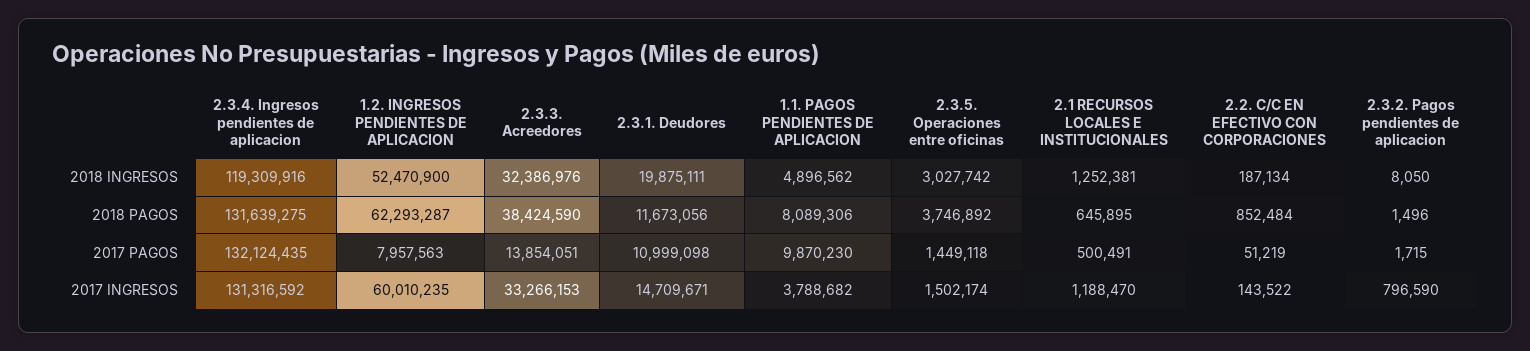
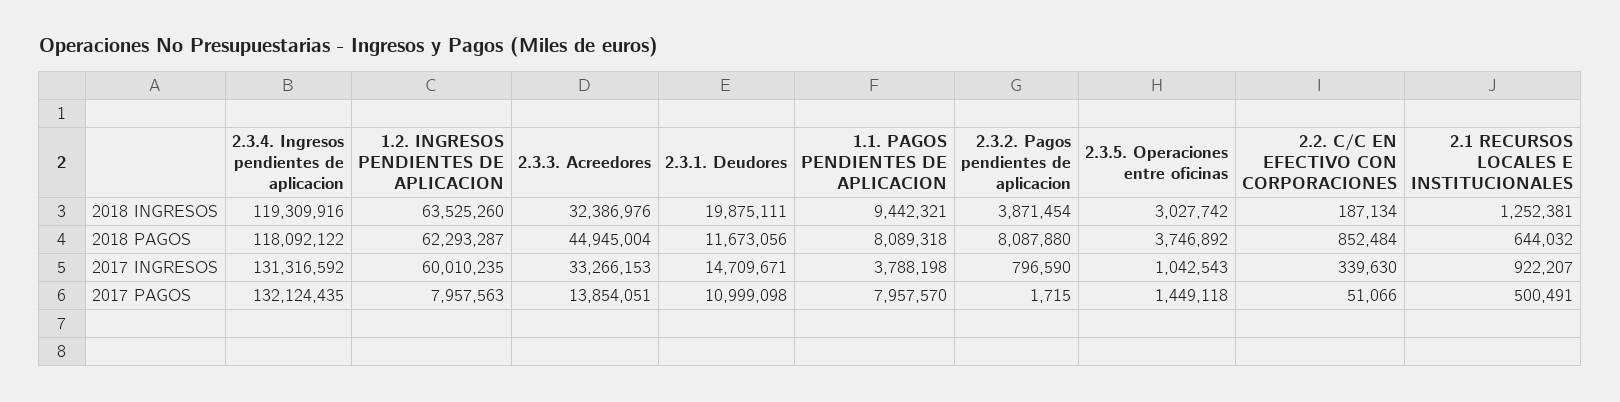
1.2. INGRESOS PENDIENTES DE APLICACION, 2018 INGRESOS: 52470900 -> 63525260
1.1. PAGOS PENDIENTES DE APLICACION, 2018 INGRESOS: 4896562 -> 9442321
2.3.2. Pagos pendientes de aplicacion, 2018 INGRESOS: 8050 -> 3871454
2.3.4. Ingresos pendientes de aplicacion, 2018 PAGOS: 131639275 -> 118092122
2.3.3. Acreedores, 2018 PAGOS: 38424590 -> 44945004
1.1. PAGOS PENDIENTES DE APLICACION, 2018 PAGOS: 8089306 -> 8089318
2.1 RECURSOS LOCALES E INSTITUCIONALES, 2018 PAGOS: 645895 -> 644032
2.3.2. Pagos pendientes de aplicacion, 2018 PAGOS: 1496 -> 8087880
1.1. PAGOS PENDIENTES DE APLICACION, 2017 PAGOS: 9870230 -> 7957570
2.2. C/C EN EFECTIVO CON CORPORACIONES, 2017 PAGOS: 51219 -> 51066
1.1. PAGOS PENDIENTES DE APLICACION, 2017 INGRESOS: 3788682 -> 3788198
2.3.5. Operaciones entre oficinas, 2017 INGRESOS: 1502174 -> 1042543
2.1 RECURSOS LOCALES E INSTITUCIONALES, 2017 INGRESOS: 1188470 -> 922207
2.2. C/C EN EFECTIVO CON CORPORACIONES, 2017 INGRESOS: 143522 -> 339630

